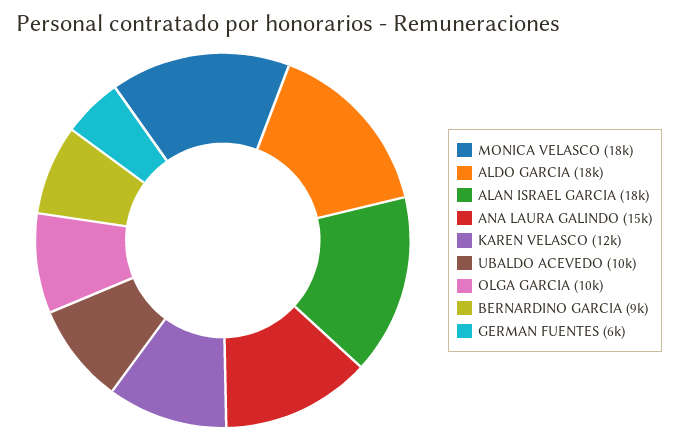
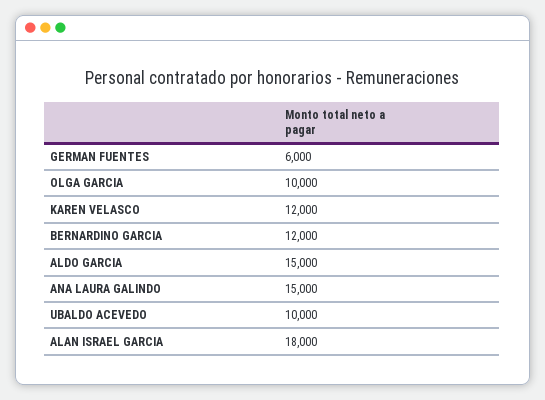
MONICA VELASCO: 18000 -> none
ALDO GARCIA: 18000 -> 15000
BERNARDINO GARCIA: 9000 -> 12000

